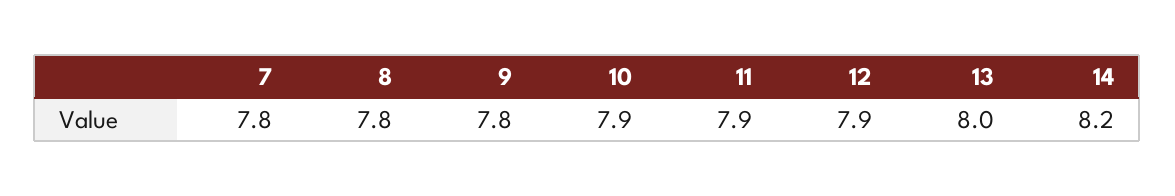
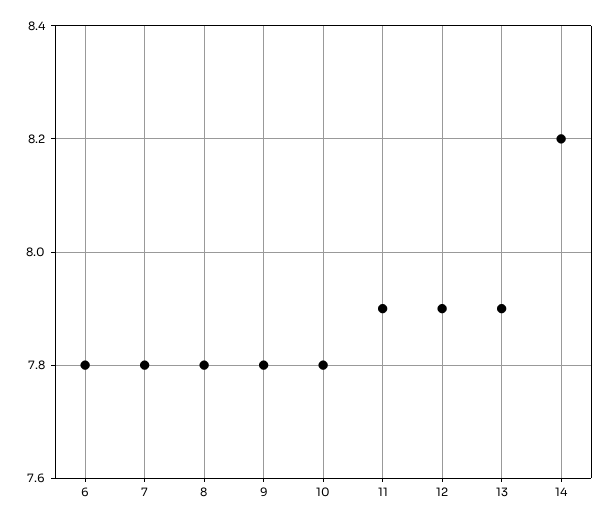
10: 7.9 -> 7.8
13: 8 -> 7.9
6: none -> 7.8

